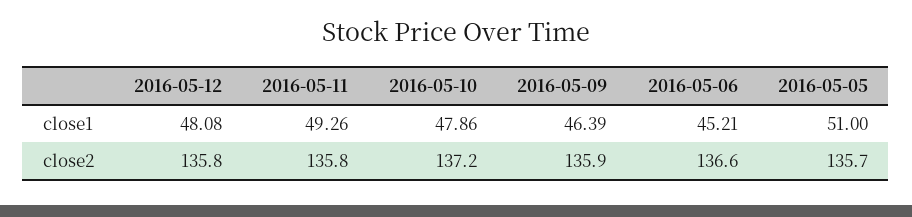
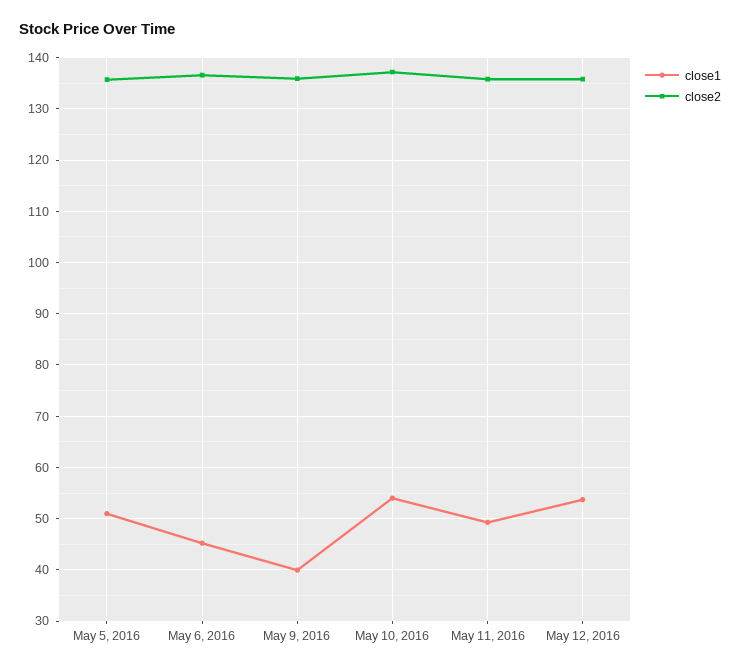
close1, 2016-05-12: 48.08 -> 54
close1, 2016-05-10: 47.86 -> 54
close1, 2016-05-09: 46.39 -> 40

